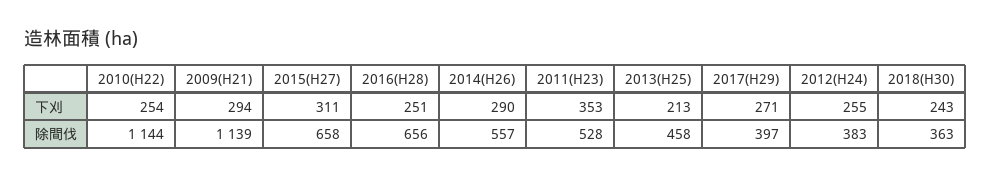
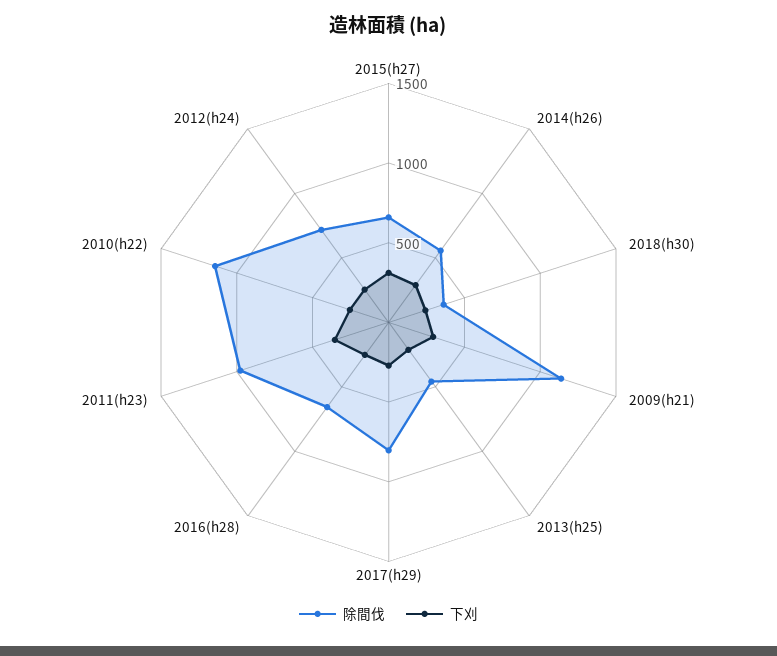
除間伐, 2011(H23): 528 -> 1000
除間伐, 2017(H29): 397 -> 800
除間伐, 2012(H24): 383 -> 700

